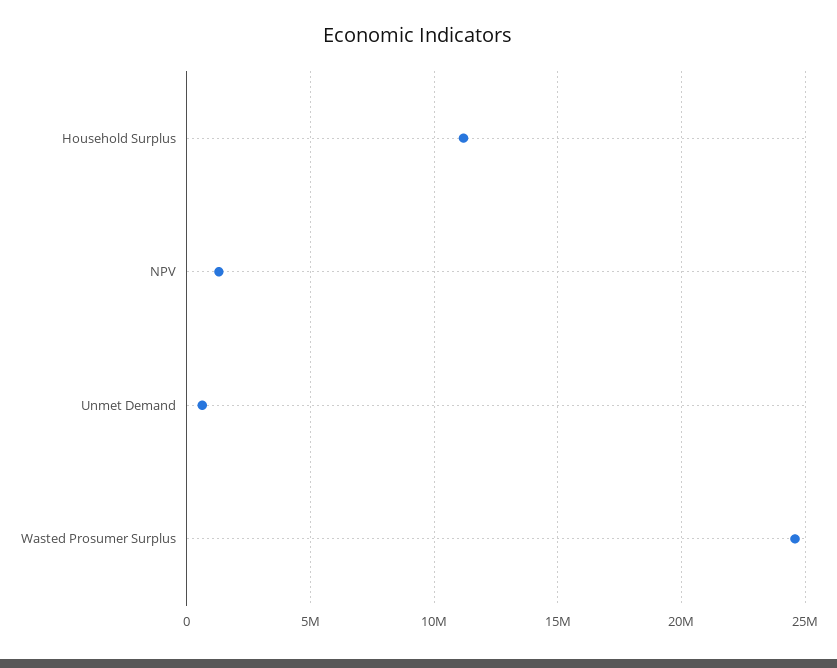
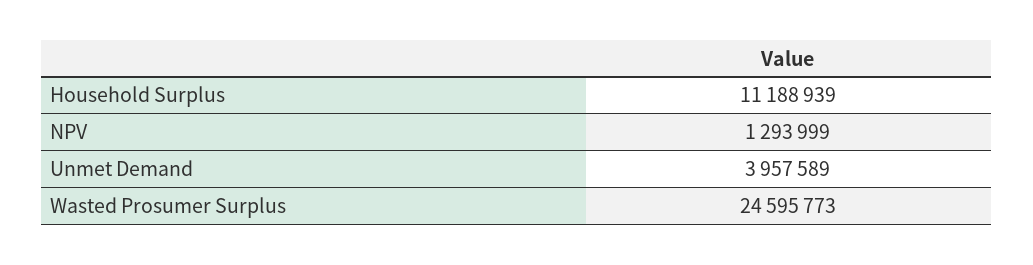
Unmet Demand: 500000 -> 3957589

